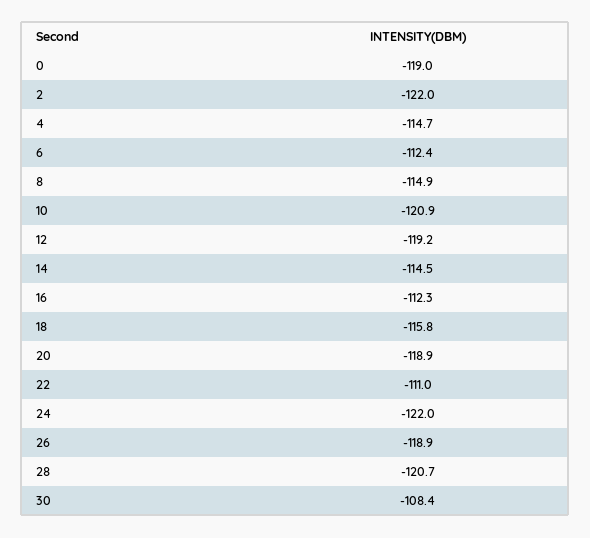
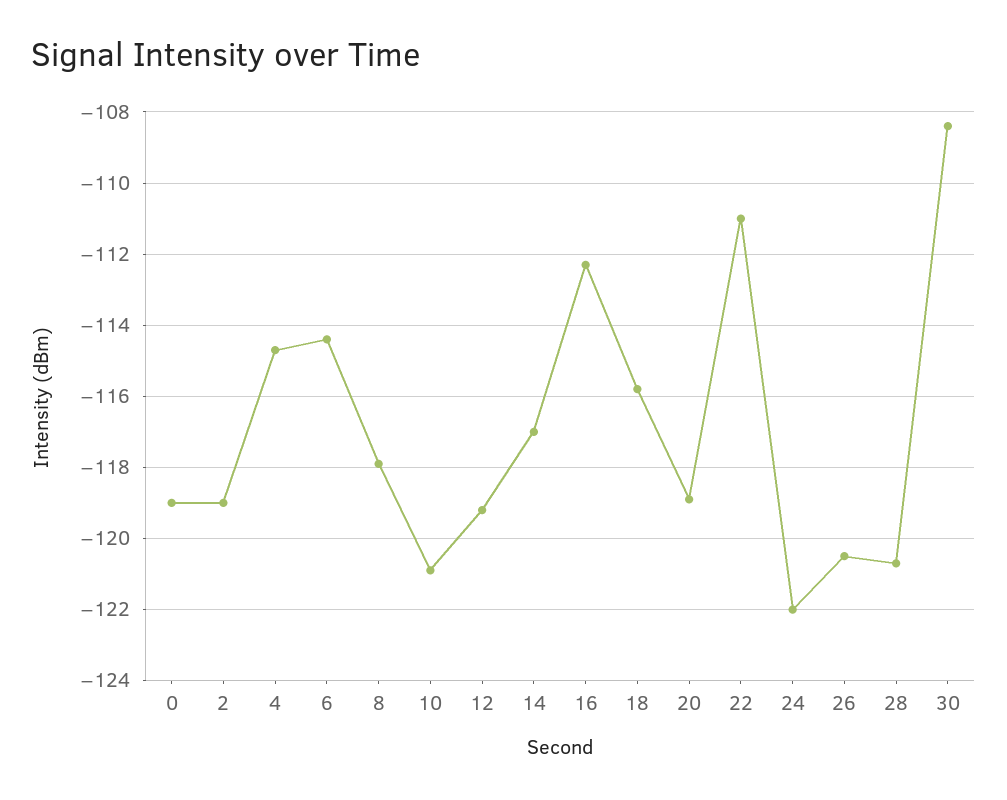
2: -122 -> -119
6: -112.4 -> -114.5
8: -114.9 -> -118
14: -114.5 -> -117
26: -118.9 -> -120.5

